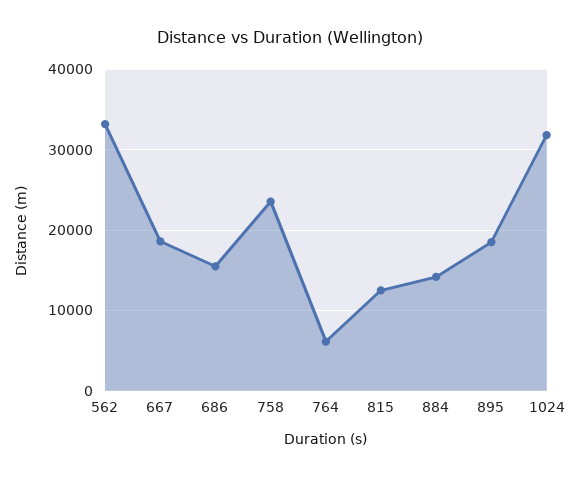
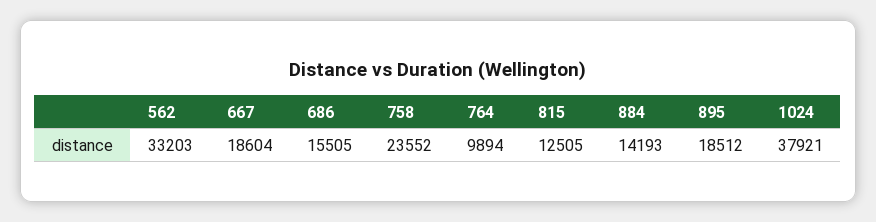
764: 6000 -> 9894
1024: 32000 -> 37921

